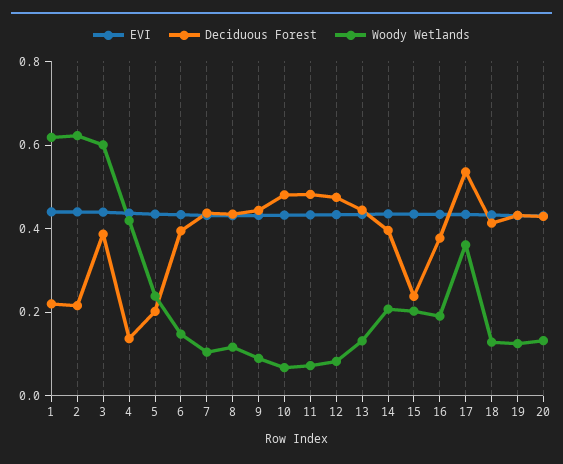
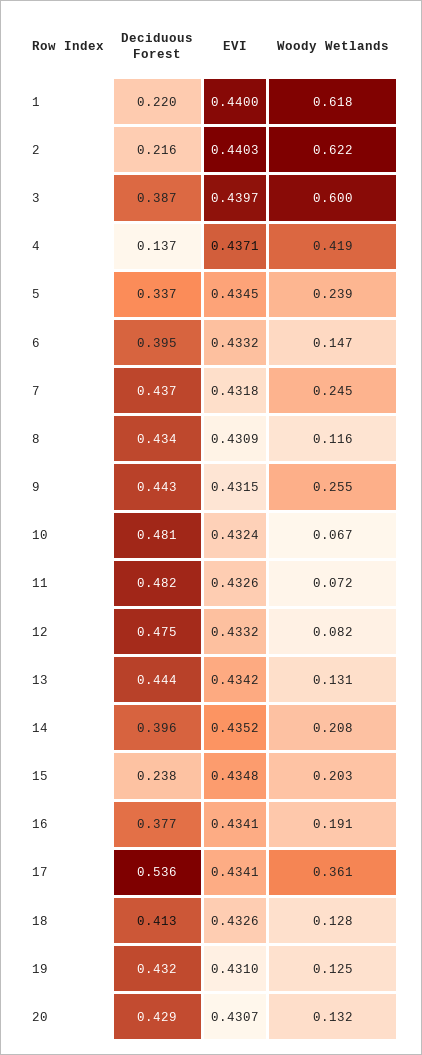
Deciduous Forest, 5: 0.2 -> 0.337
Woody Wetlands, 7: 0.1 -> 0.245
Woody Wetlands, 9: 0.1 -> 0.255

